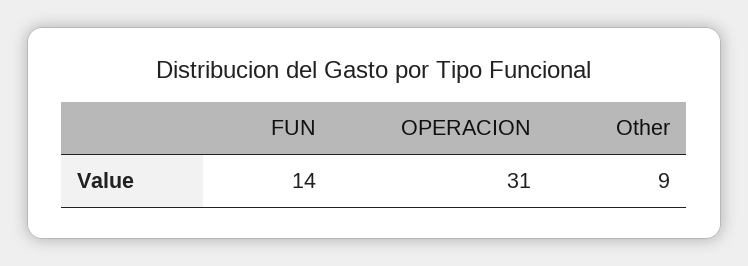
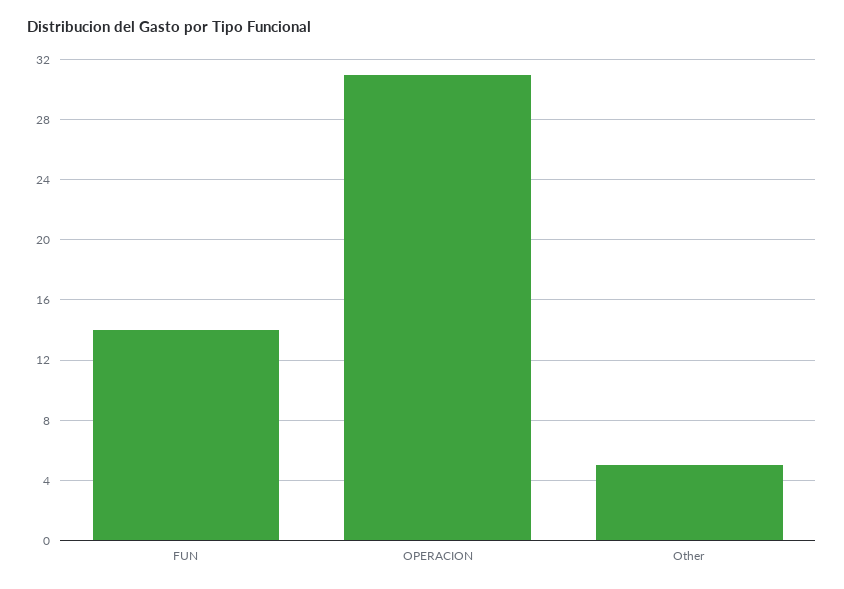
Other: 9 -> 5

